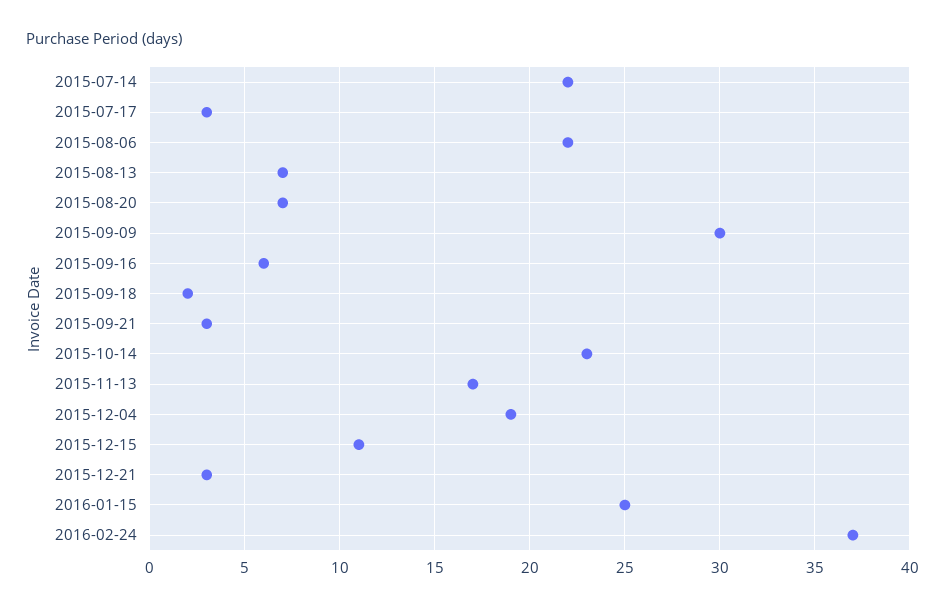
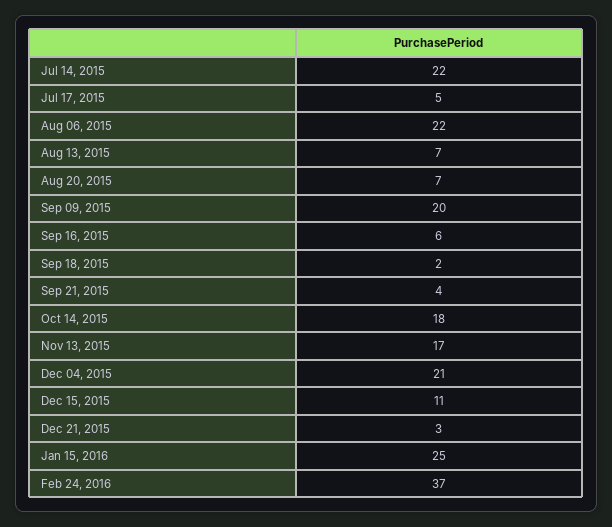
2015-07-17: 3 -> 5
2015-09-09: 30 -> 20
2015-09-21: 3 -> 4
2015-10-14: 23 -> 18
2015-12-04: 19 -> 21

